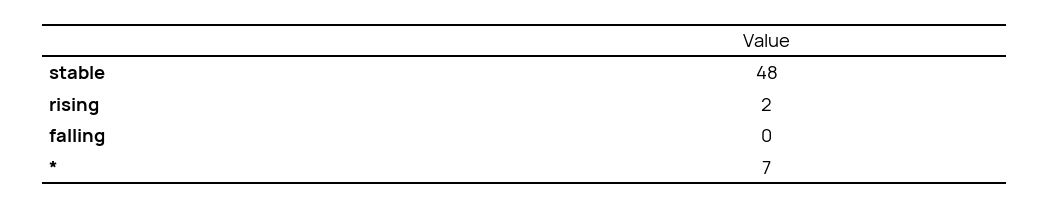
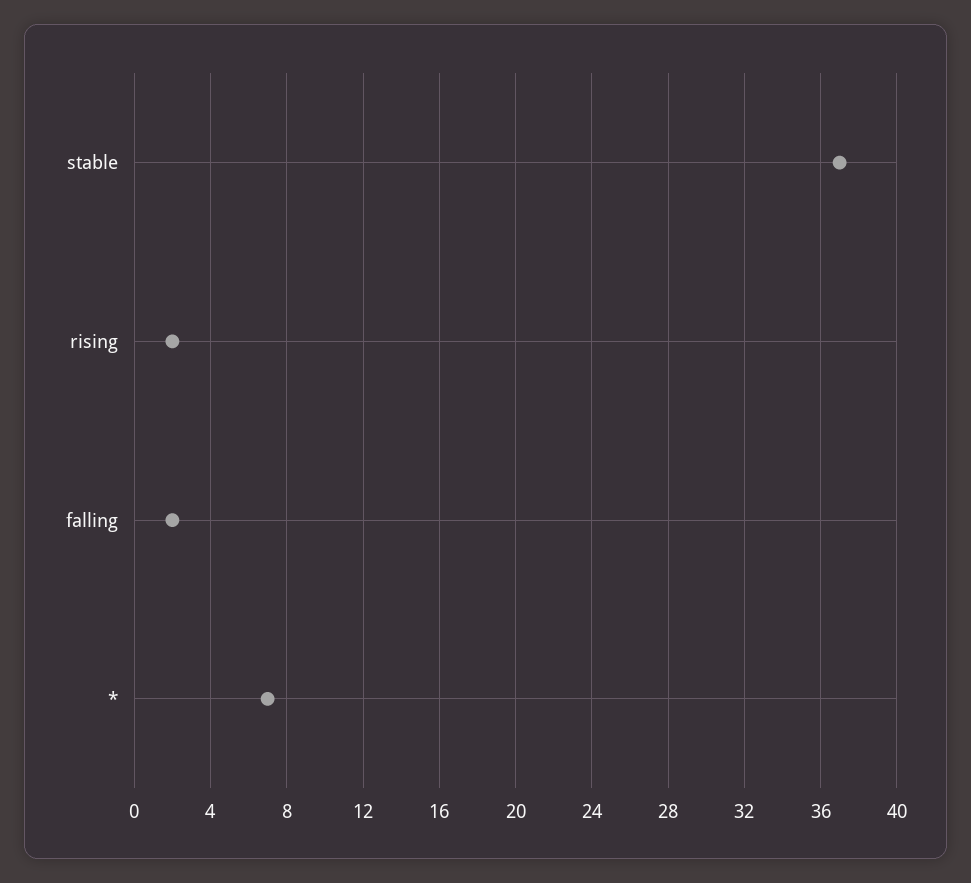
stable: 48 -> 37
falling: 0 -> 2

